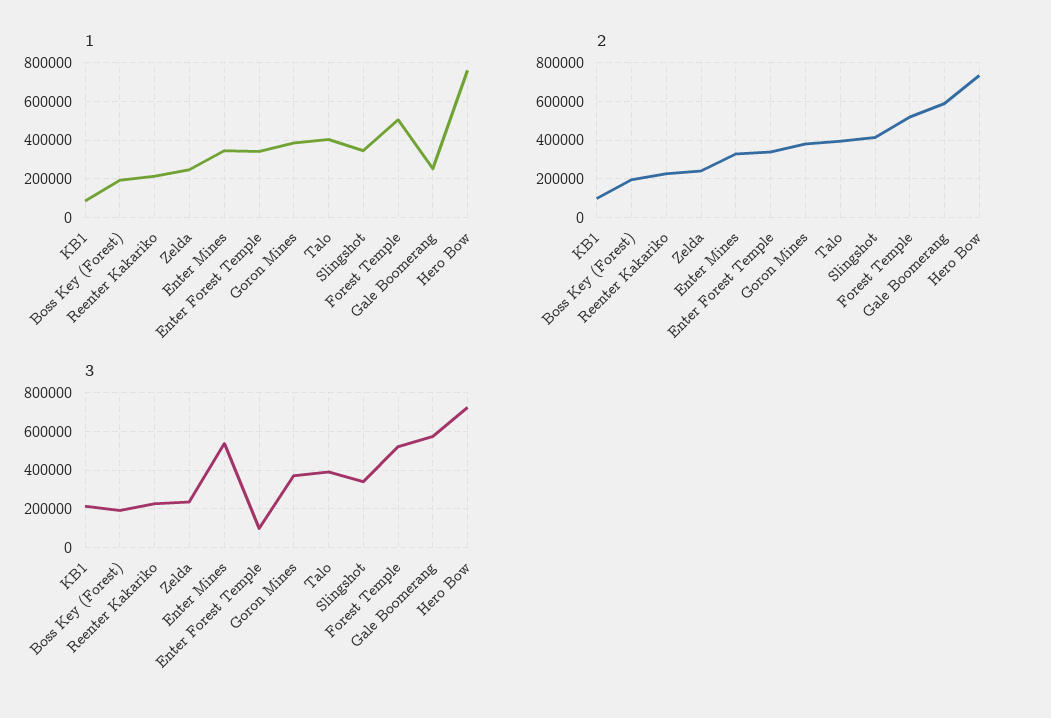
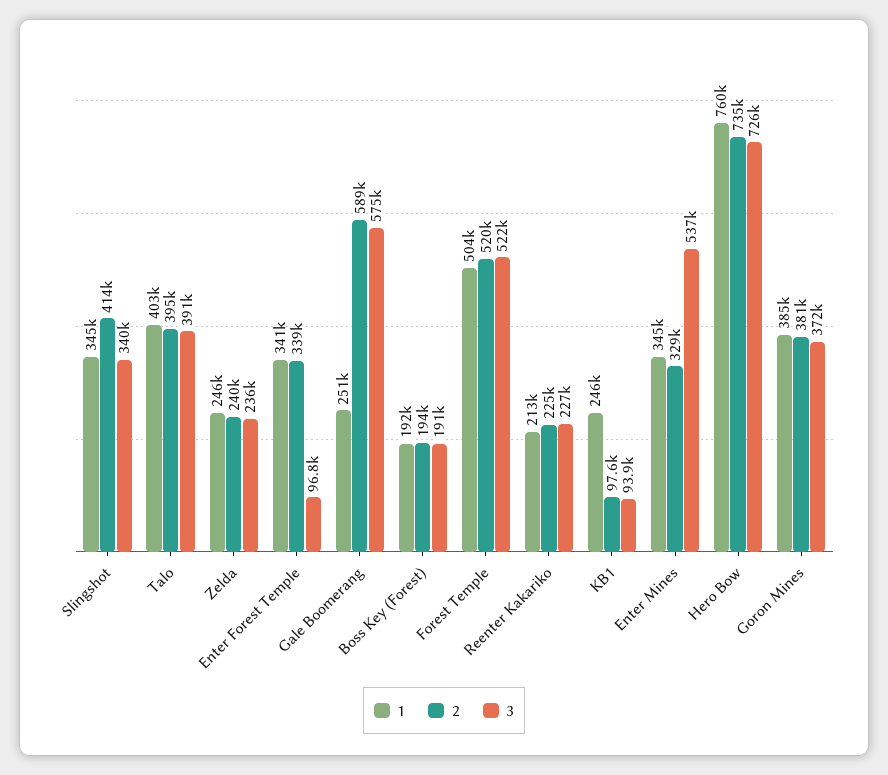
1, KB1: 100000 -> 246000
3, KB1: 200000 -> 93900

